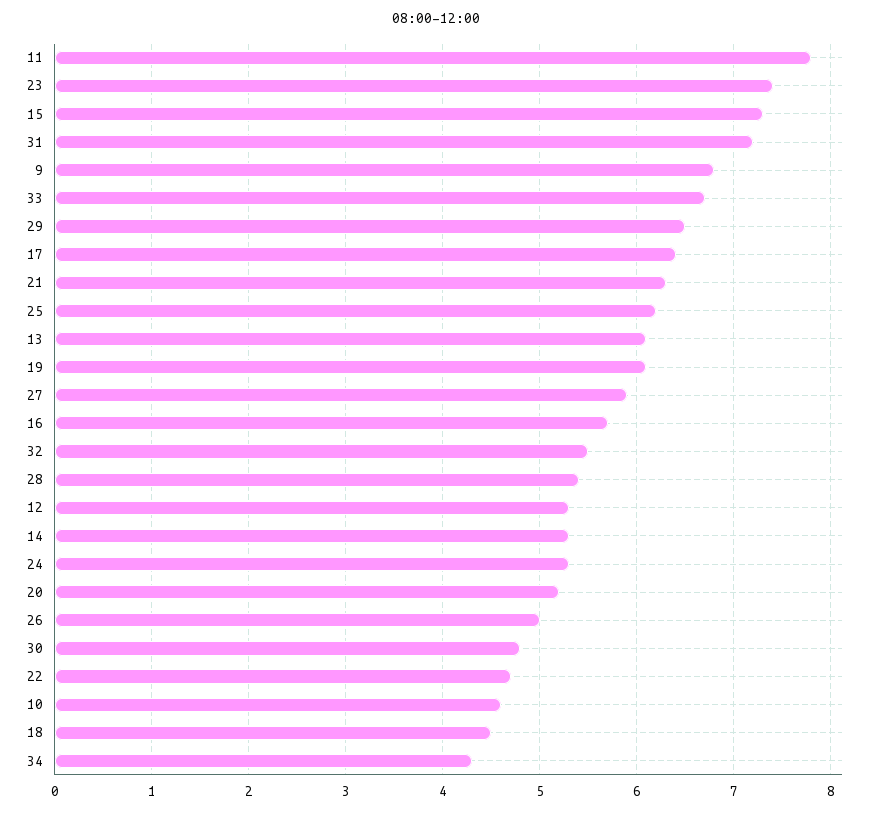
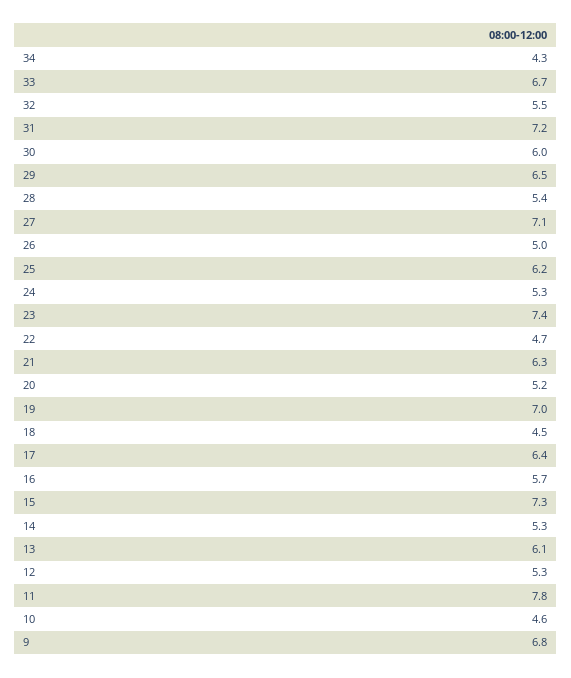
19: 6.1 -> 7
27: 5.9 -> 7.1
30: 4.8 -> 6

